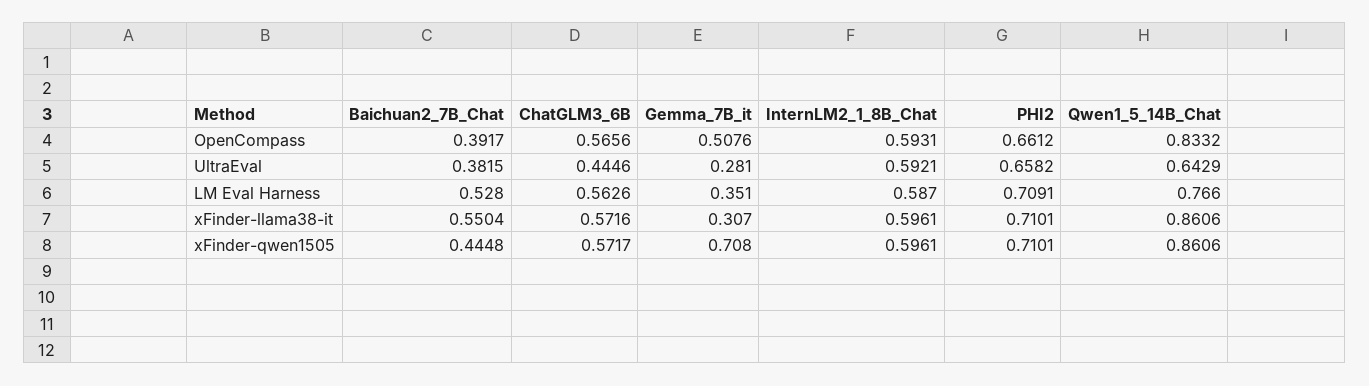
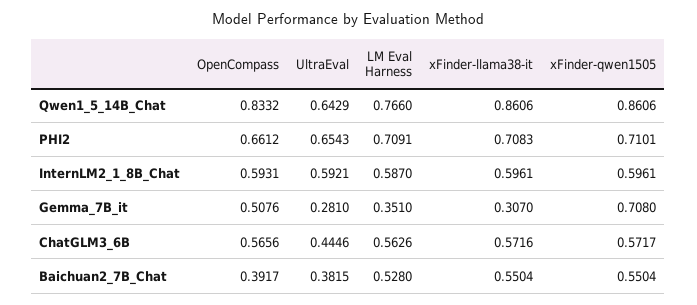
PHI2, UltraEval: 0.6582 -> 0.6543
PHI2, xFinder-llama38-it: 0.7101 -> 0.7083
Baichuan2_7B_Chat, xFinder-qwen1505: 0.4448 -> 0.5504

